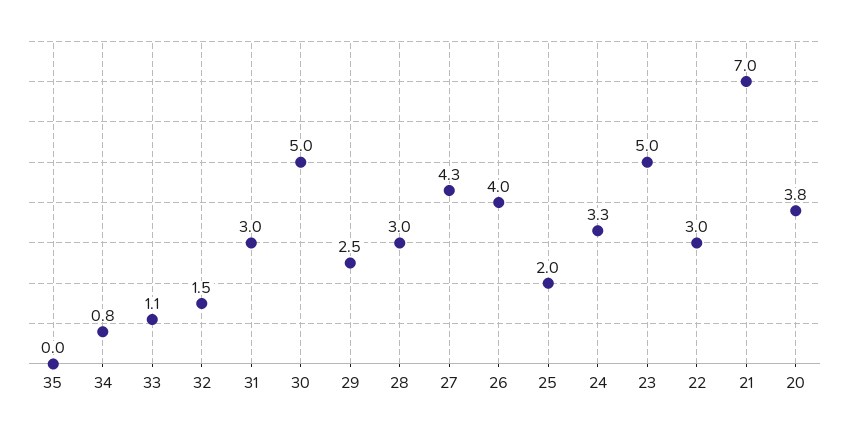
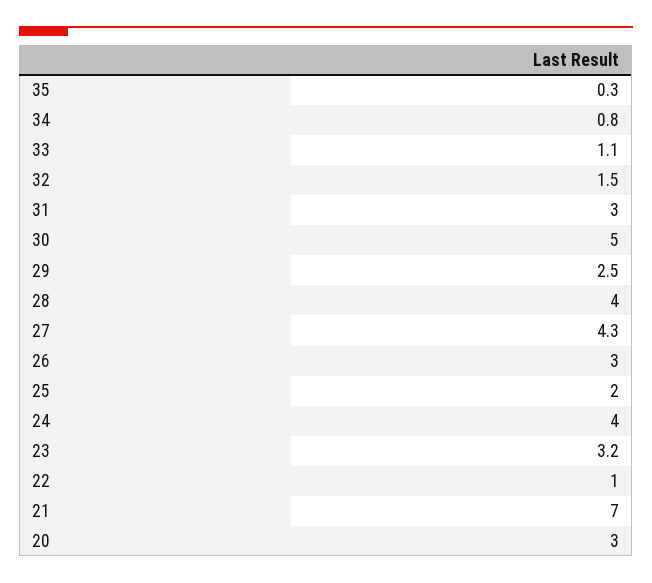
35: 0 -> 0.3
28: 3 -> 4
26: 4 -> 3
24: 3.3 -> 4
23: 5 -> 3.2
22: 3 -> 1
20: 3.8 -> 3

